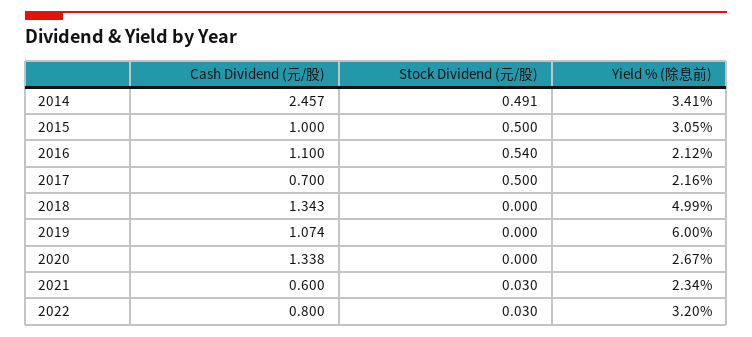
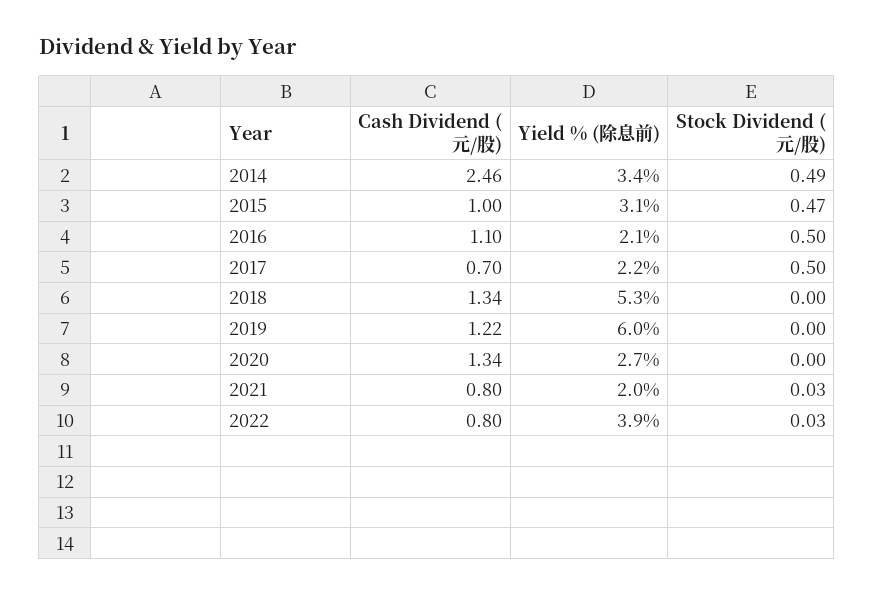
Stock Dividend (元/股), 2015: 0.5 -> 0.47
Stock Dividend (元/股), 2016: 0.54 -> 0.5
Yield % (除息前), 2018: 4.99 -> 5.3
Cash Dividend (元/股), 2019: 1.074 -> 1.22
Cash Dividend (元/股), 2021: 0.6 -> 0.8
Yield % (除息前), 2021: 2.34 -> 2
Yield % (除息前), 2022: 3.2 -> 3.9

